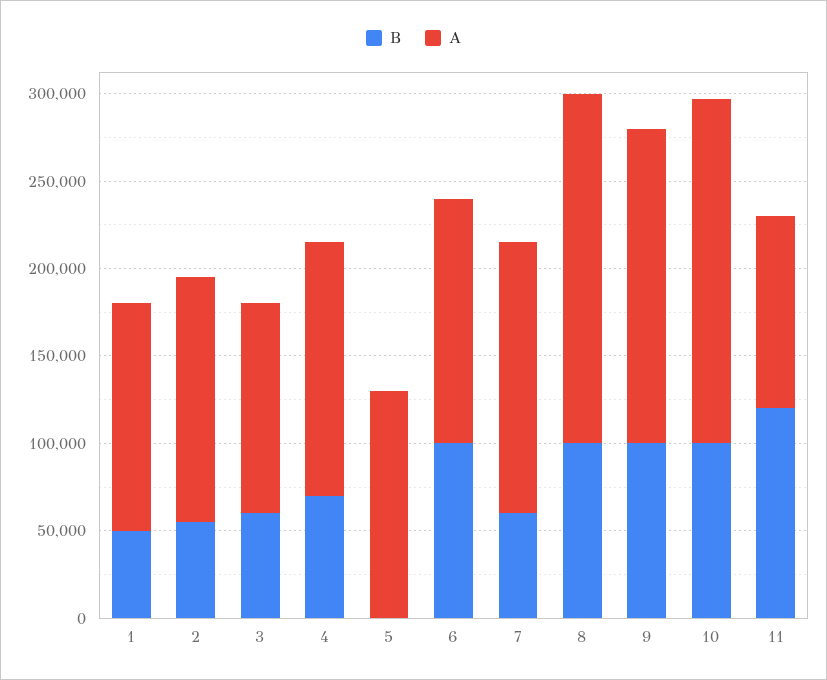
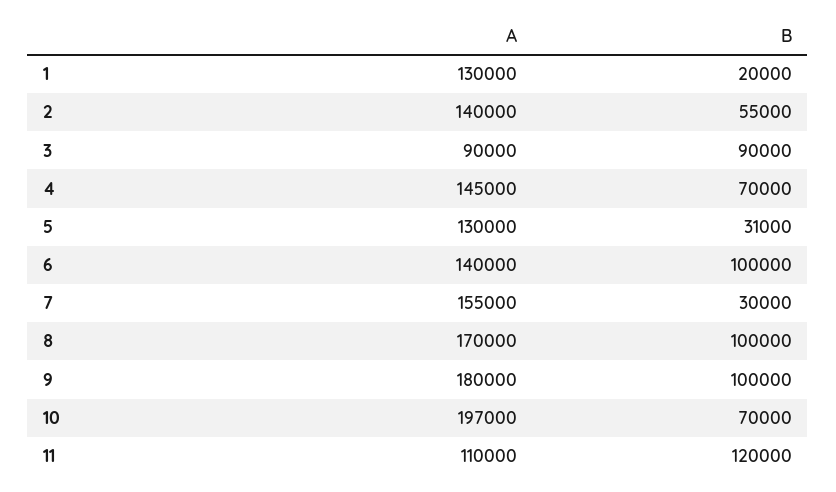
B, 1: 50000 -> 20000
B, 3: 60000 -> 90000
A, 3: 120000 -> 90000
B, 5: 0 -> 31000
B, 7: 60000 -> 30000
A, 8: 200000 -> 170000
B, 10: 100000 -> 70000

